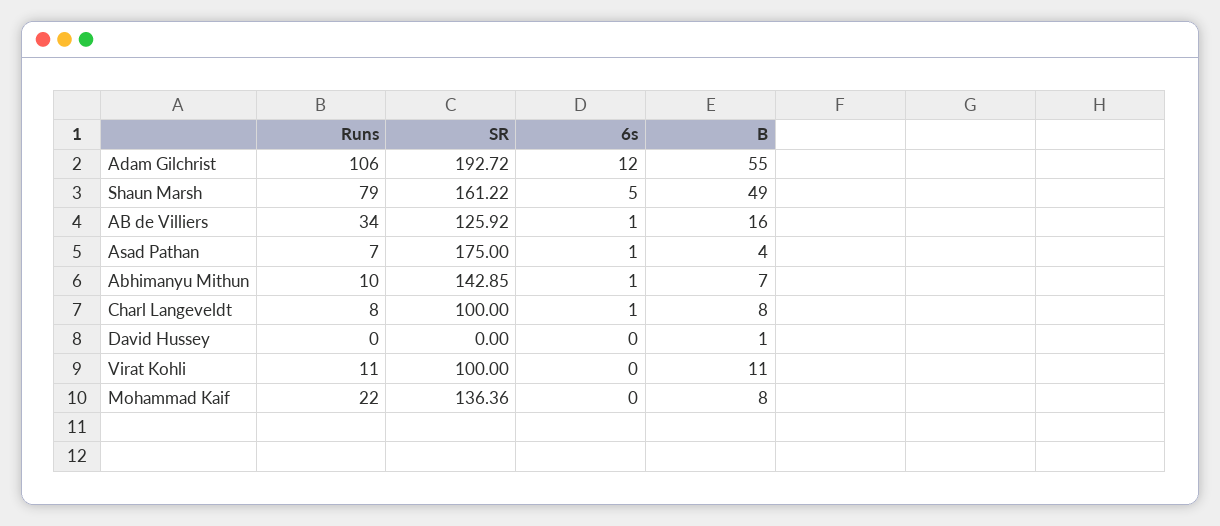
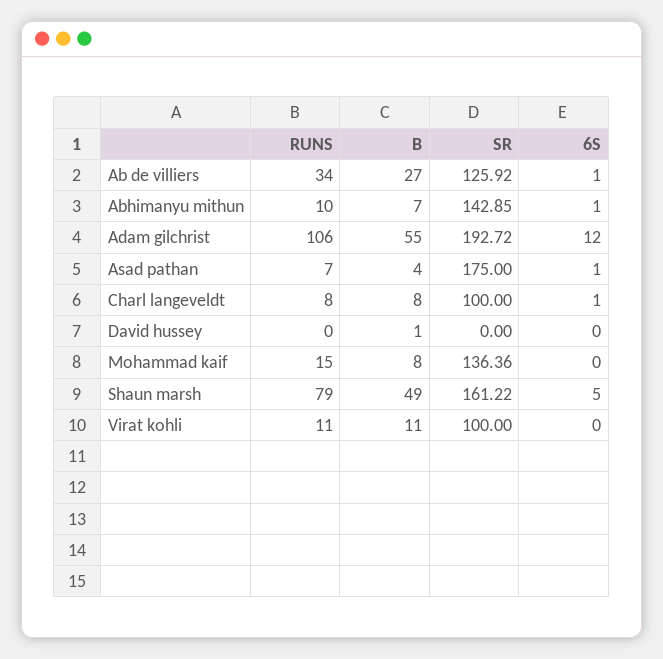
B, AB de Villiers: 16 -> 27
Runs, Mohammad Kaif: 22 -> 15

